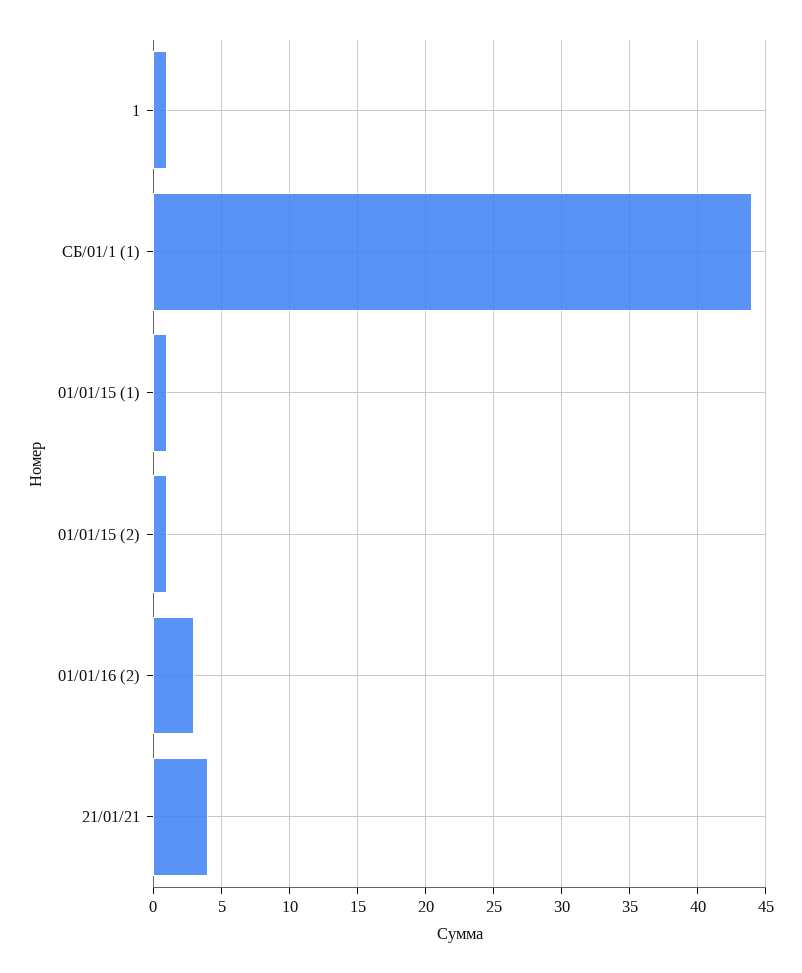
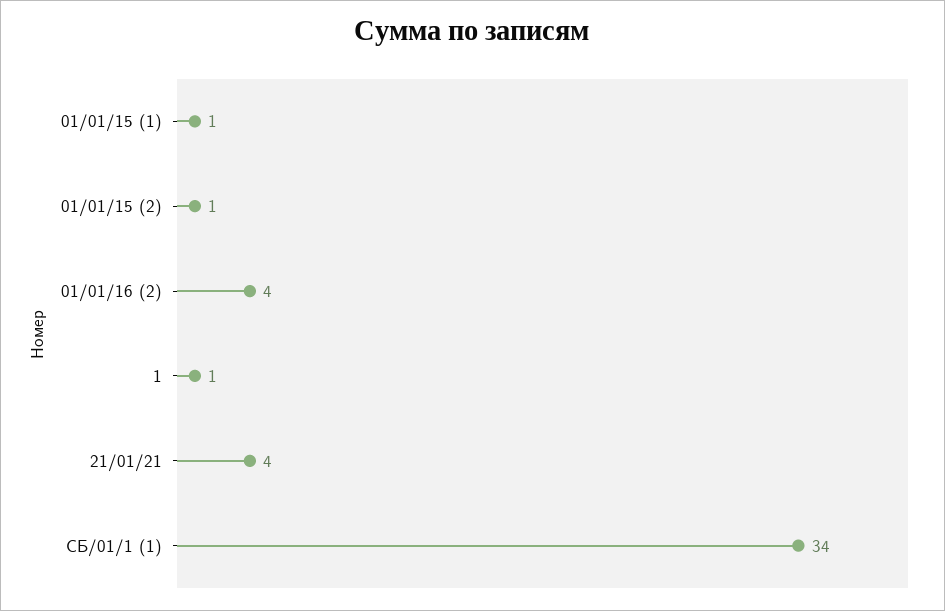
СБ/01/1 (1): 44 -> 34
01/01/16 (2): 3 -> 4

